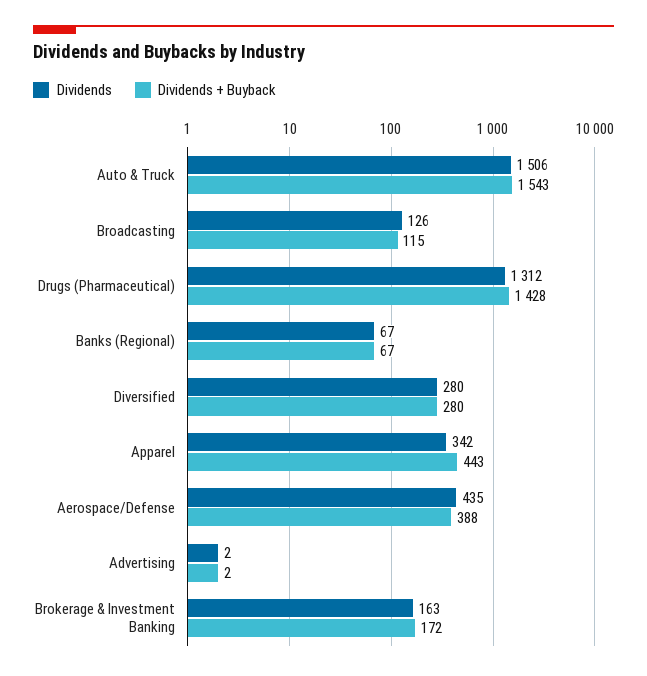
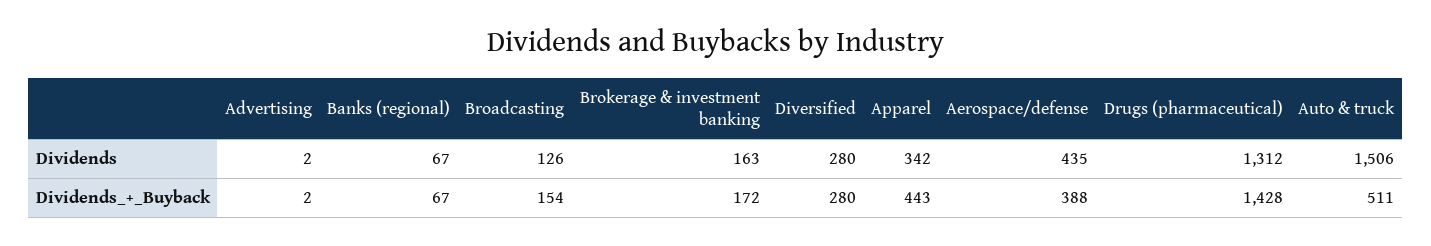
Dividends + Buyback, Auto & Truck: 1543 -> 511
Dividends + Buyback, Broadcasting: 115 -> 154

